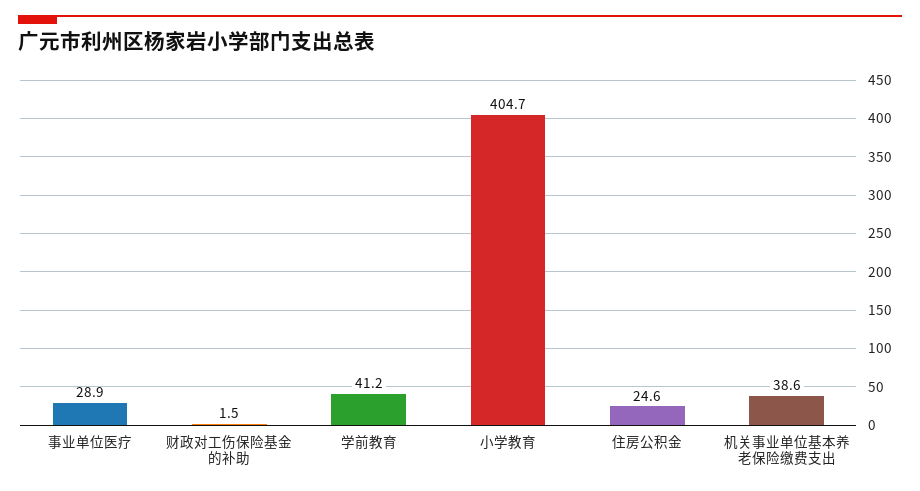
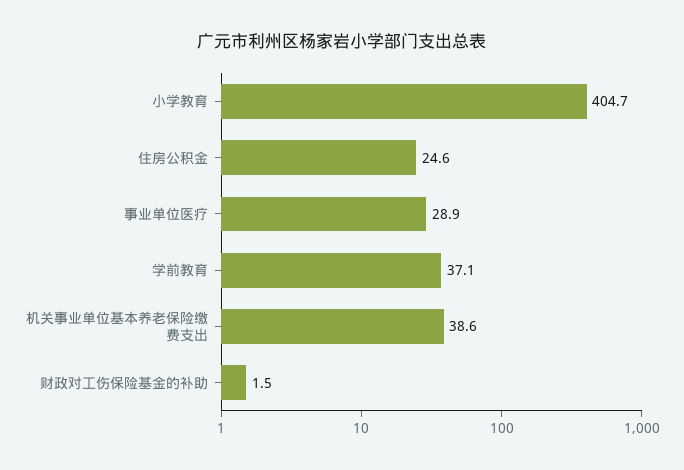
学前教育: 41.2 -> 37.1

